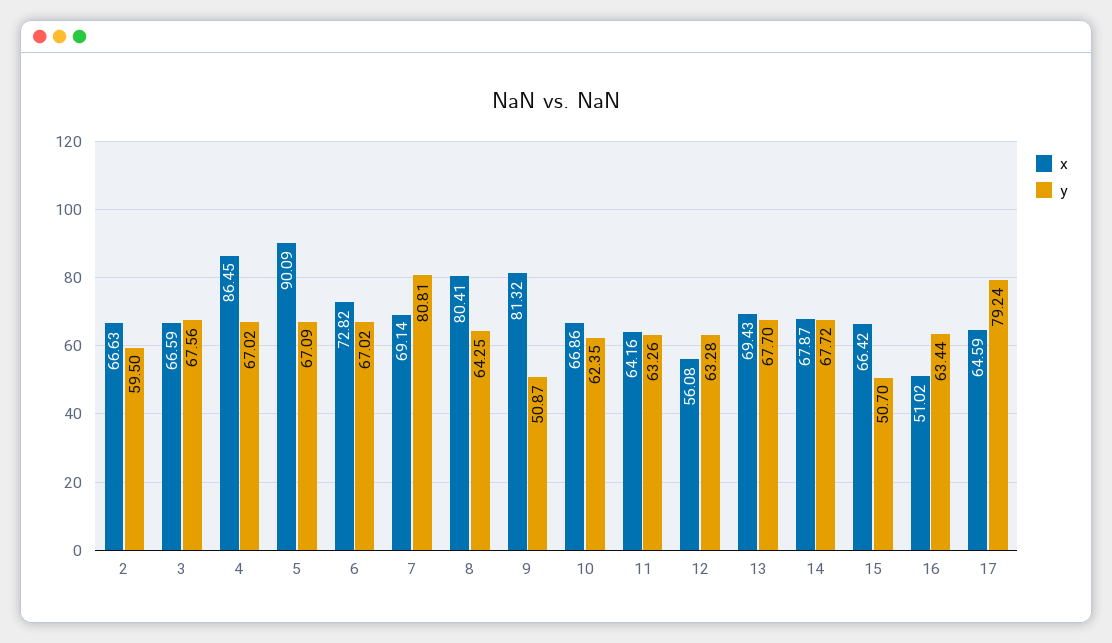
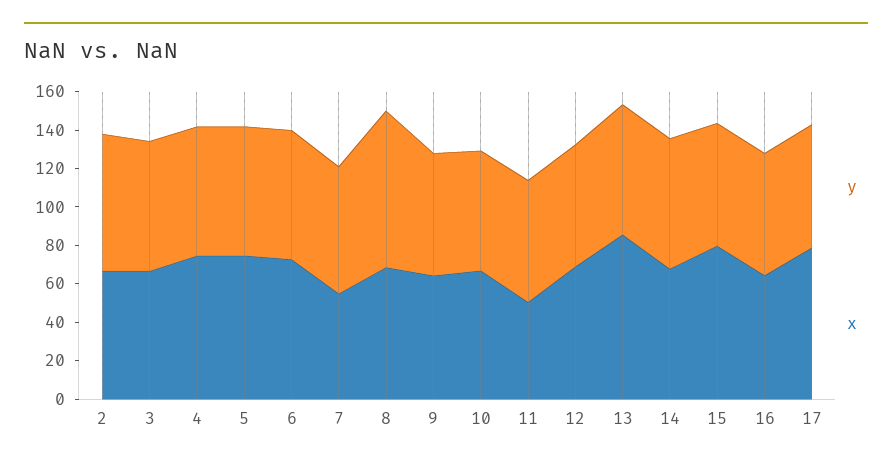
y, 2: 59.5 -> 70
x, 4: 86.45 -> 75
x, 5: 90.09 -> 75
x, 7: 69.14 -> 55
y, 7: 80.81 -> 65
x, 8: 80.41 -> 70
y, 8: 64.25 -> 80
x, 9: 81.32 -> 65
y, 9: 50.87 -> 65
x, 11: 64.16 -> 50
x, 12: 56.08 -> 70
x, 13: 69.43 -> 85
x, 15: 66.42 -> 80
y, 15: 50.7 -> 65
x, 16: 51.02 -> 65
x, 17: 64.59 -> 80
y, 17: 79.24 -> 65

